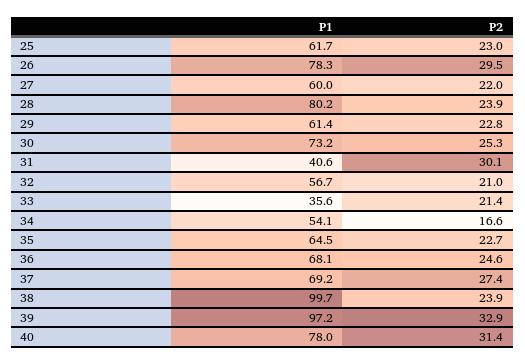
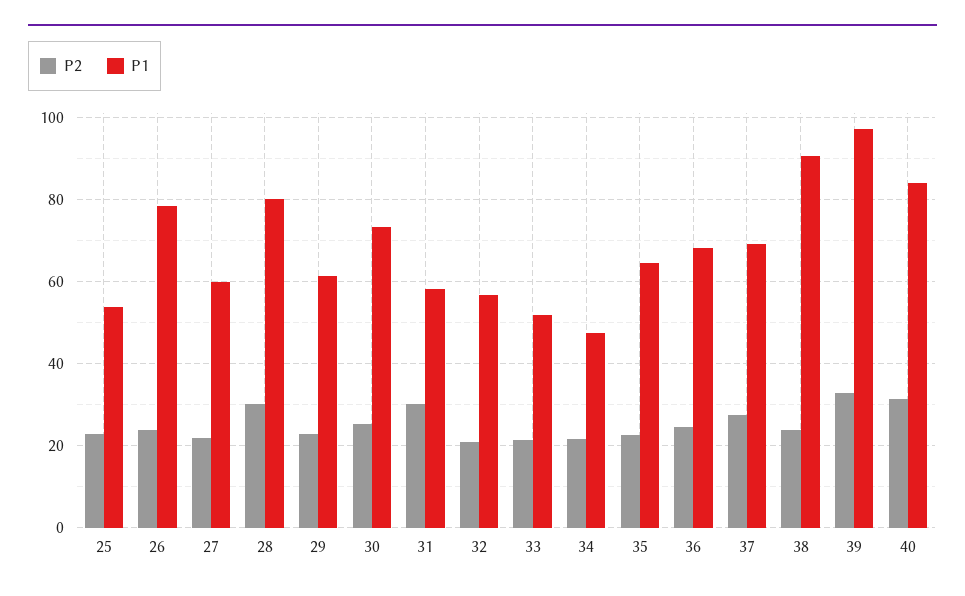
P1, 25: 61.7 -> 54
P2, 26: 29.5 -> 24
P2, 28: 23.9 -> 30
P1, 31: 40.6 -> 58
P1, 33: 35.6 -> 52
P1, 34: 54.1 -> 48
P2, 34: 16.6 -> 22
P1, 38: 99.7 -> 90
P1, 40: 78 -> 84

